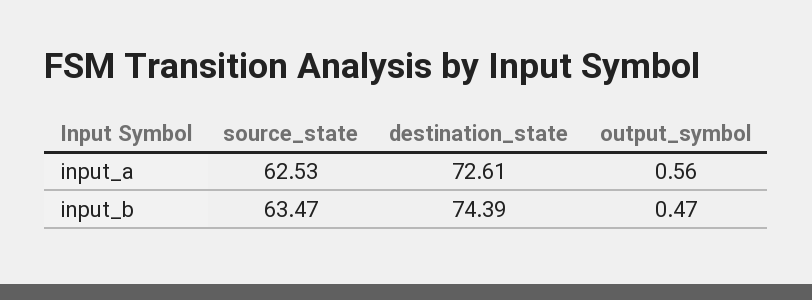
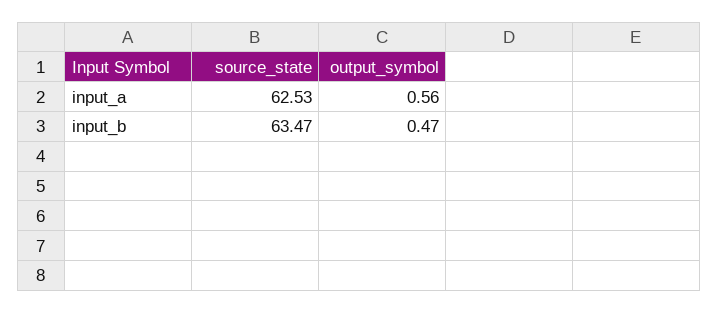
destination_state, input_a: 72.61 -> none
destination_state, input_b: 74.39 -> none

